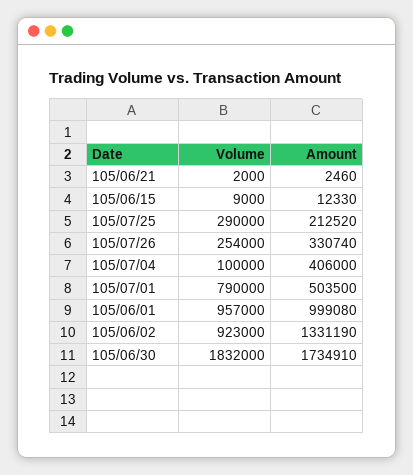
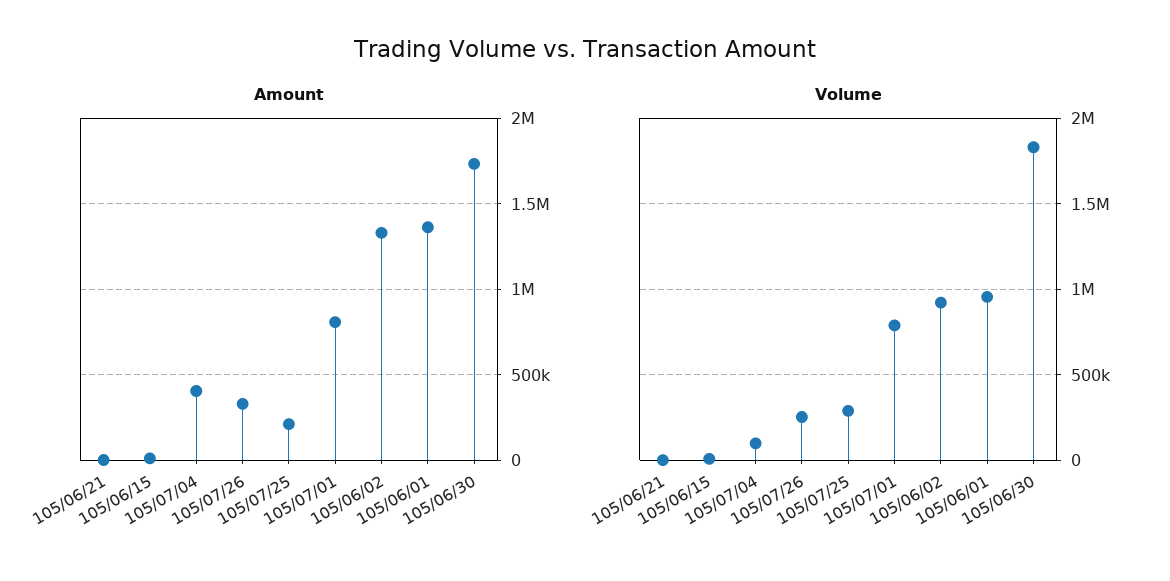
Amount, 105/07/01: 503500 -> 800000
Amount, 105/06/01: 999080 -> 1350000

